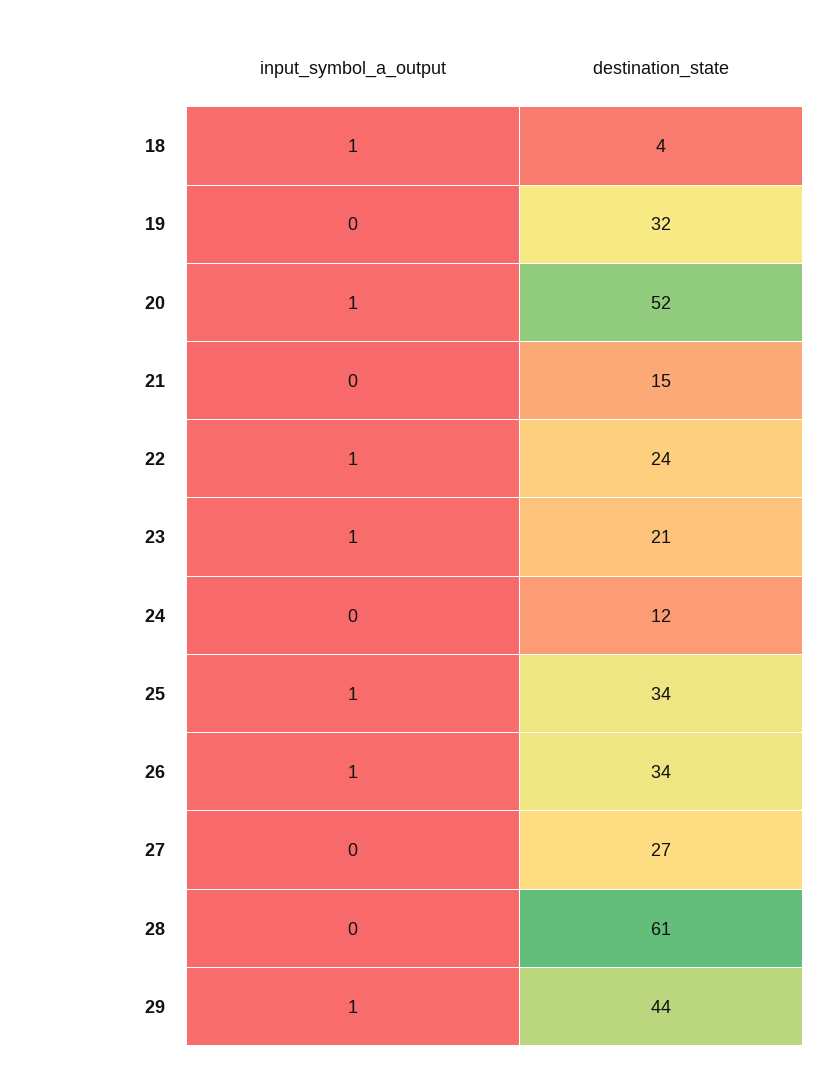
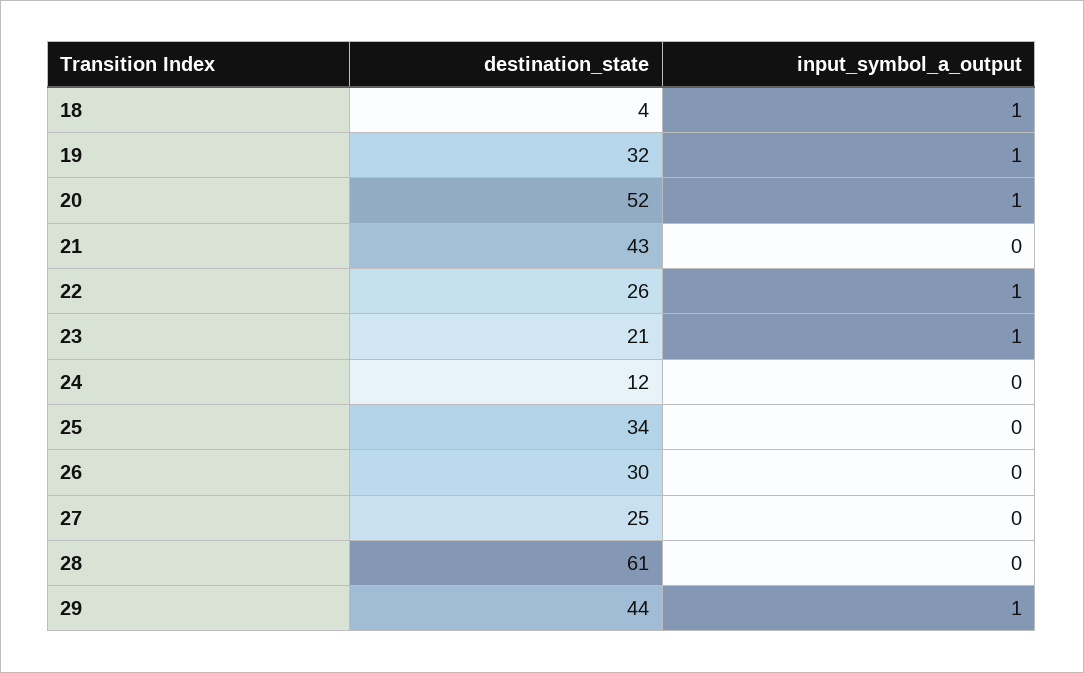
input_symbol_a_output, 19: 0 -> 1
destination_state, 21: 15 -> 43
destination_state, 22: 24 -> 26
input_symbol_a_output, 25: 1 -> 0
input_symbol_a_output, 26: 1 -> 0
destination_state, 26: 34 -> 30
destination_state, 27: 27 -> 25

